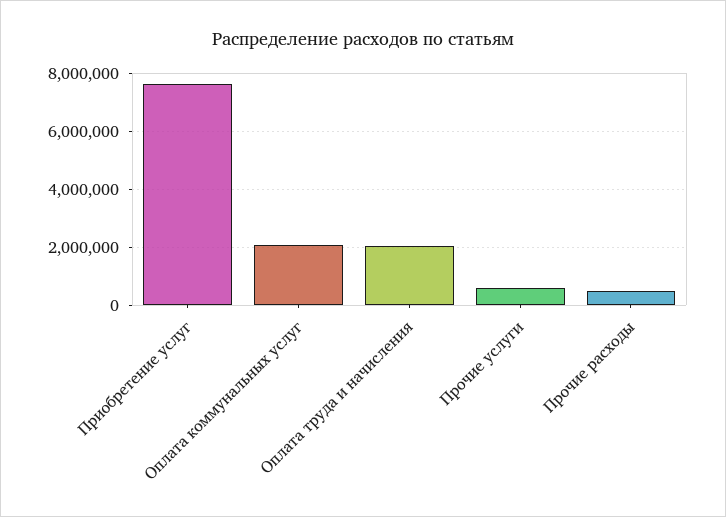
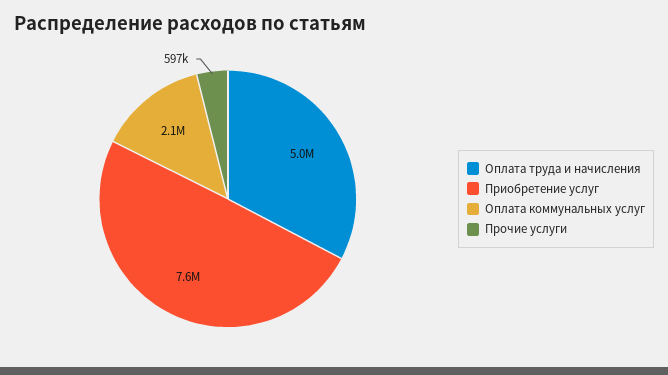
Оплата труда и начисления: 2000000 -> 5000000
Прочие расходы: 500000 -> none

